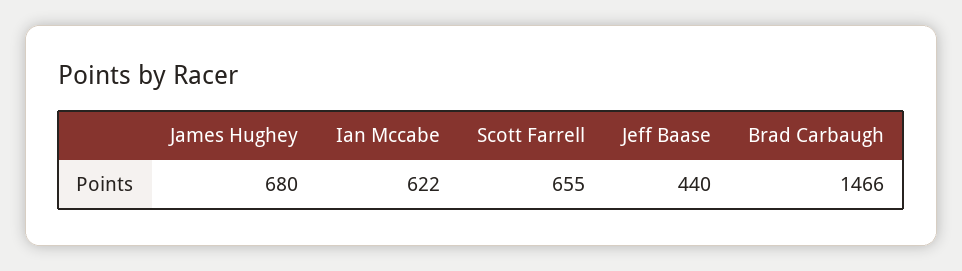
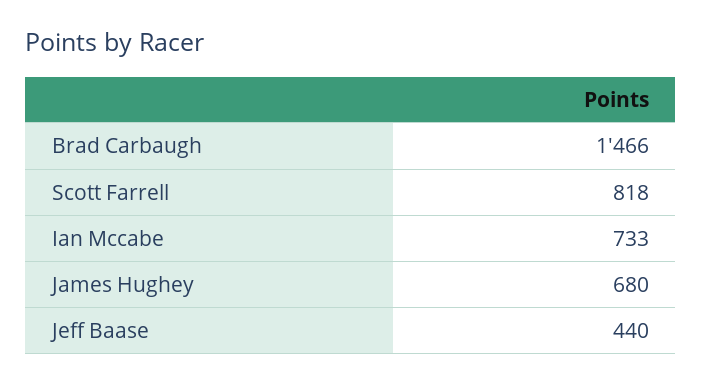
Ian Mccabe: 622 -> 733
Scott Farrell: 655 -> 818

